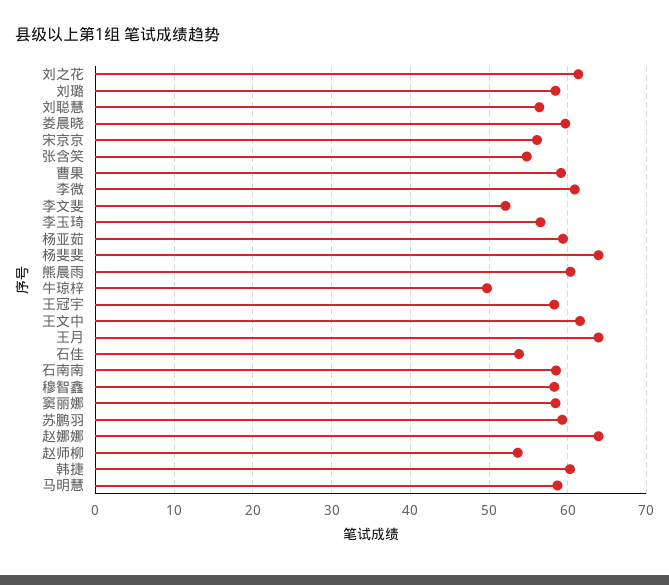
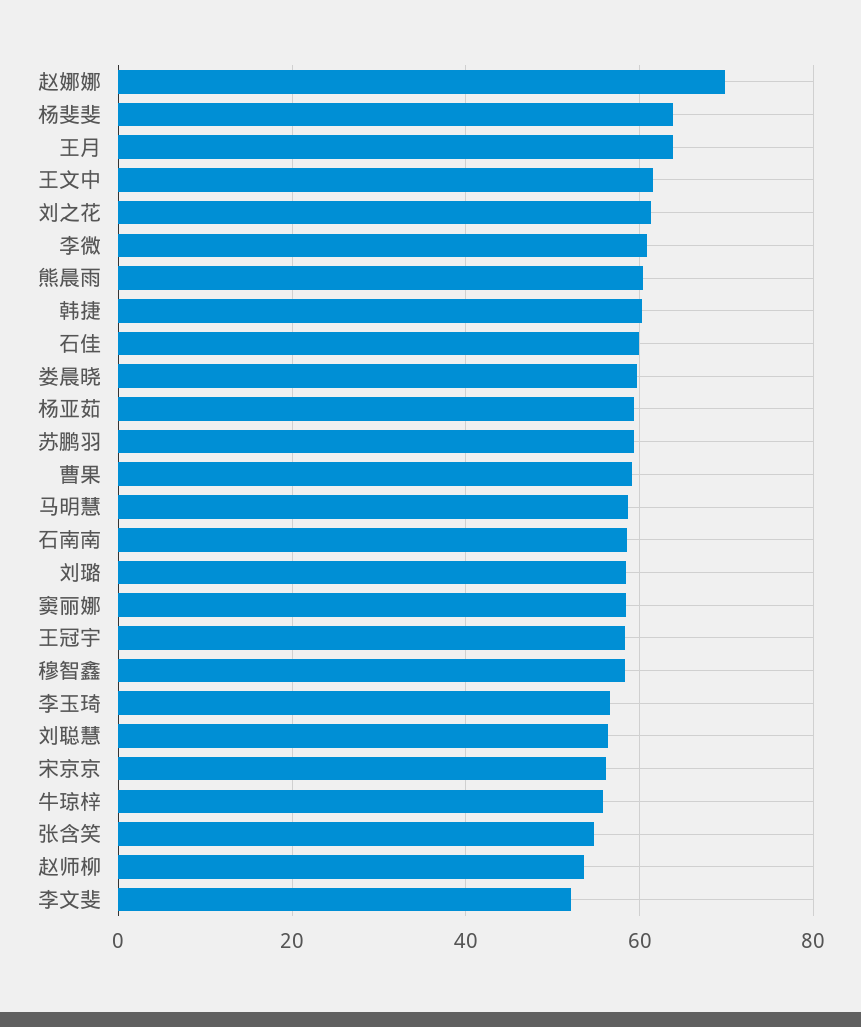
牛琼梓: 50 -> 56
石佳: 54 -> 60
赵娜娜: 64 -> 70

